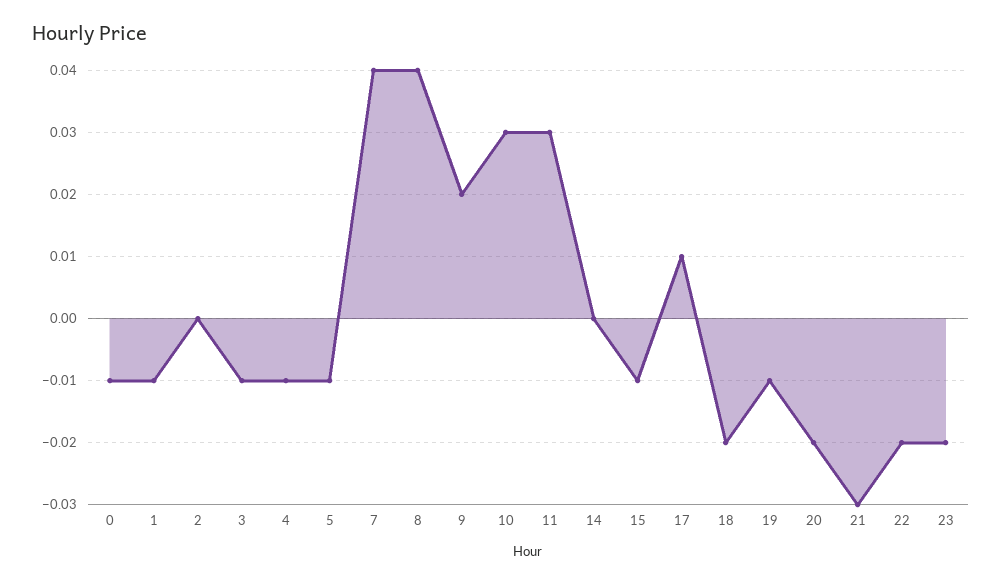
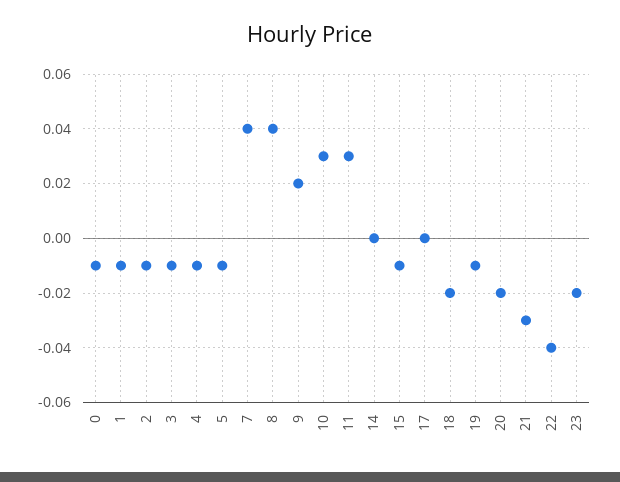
2: 0 -> -0.01
17: 0.01 -> 0
22: -0.02 -> -0.04

